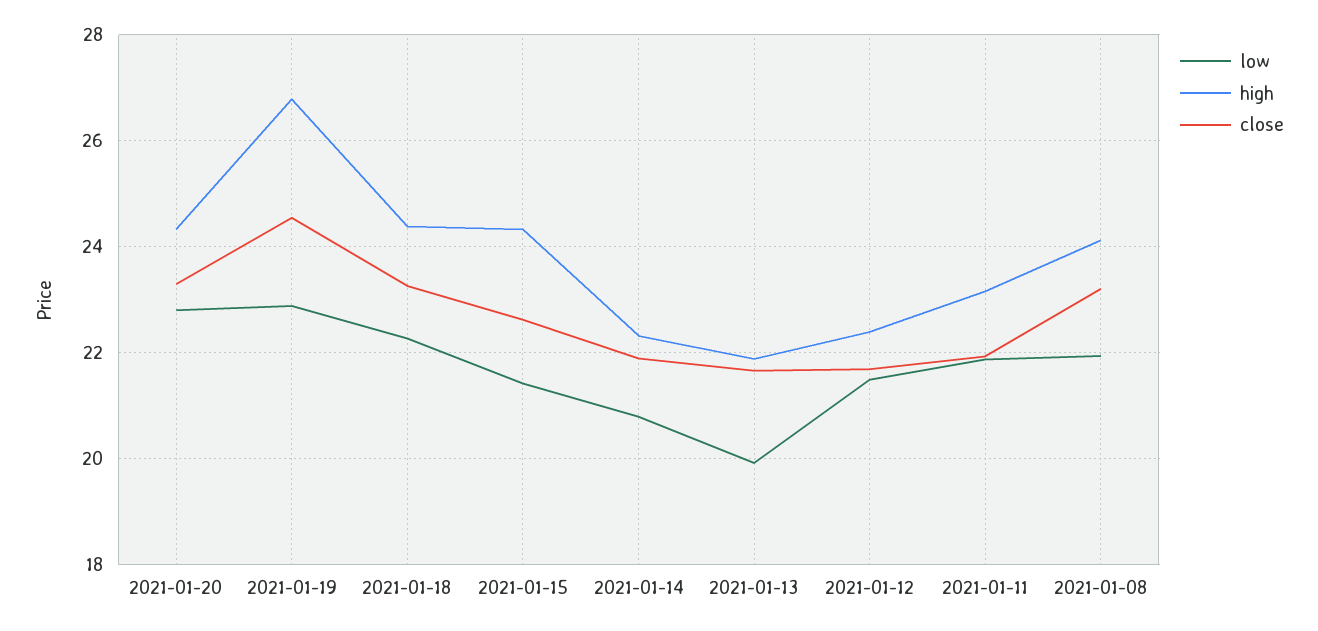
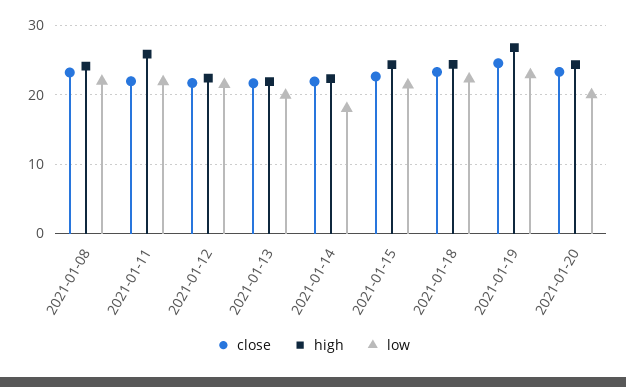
low, 2021-01-20: 22.8 -> 20
low, 2021-01-14: 20.8 -> 18
high, 2021-01-11: 23.2 -> 26

